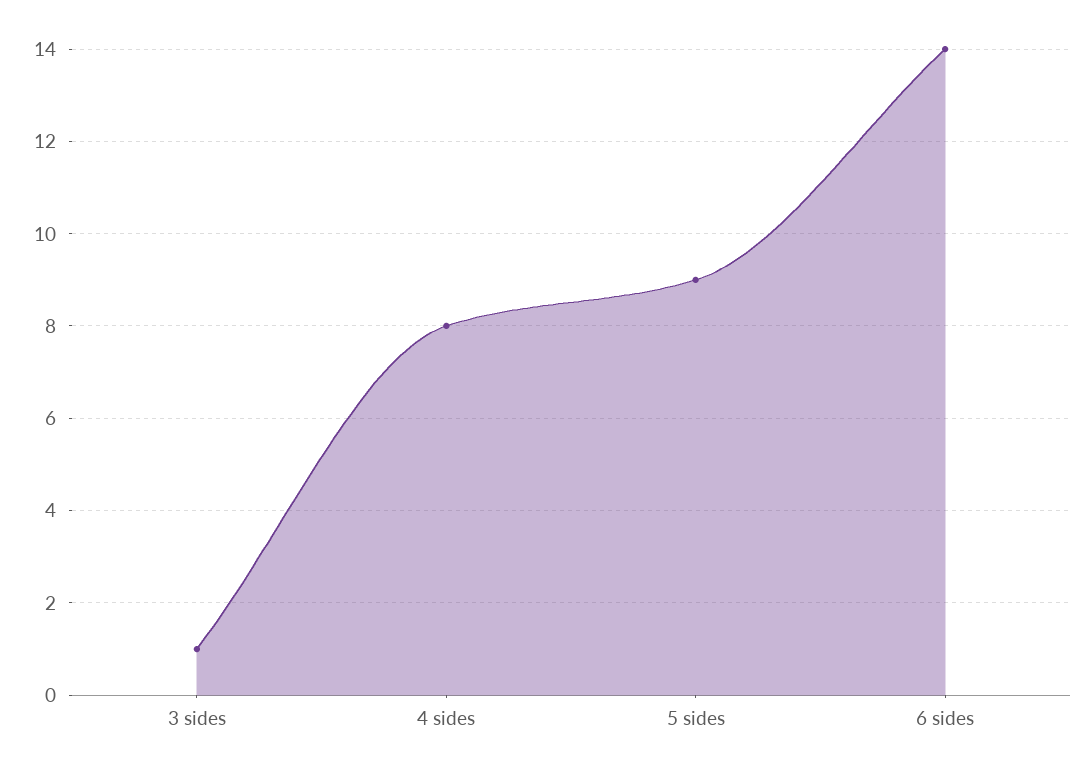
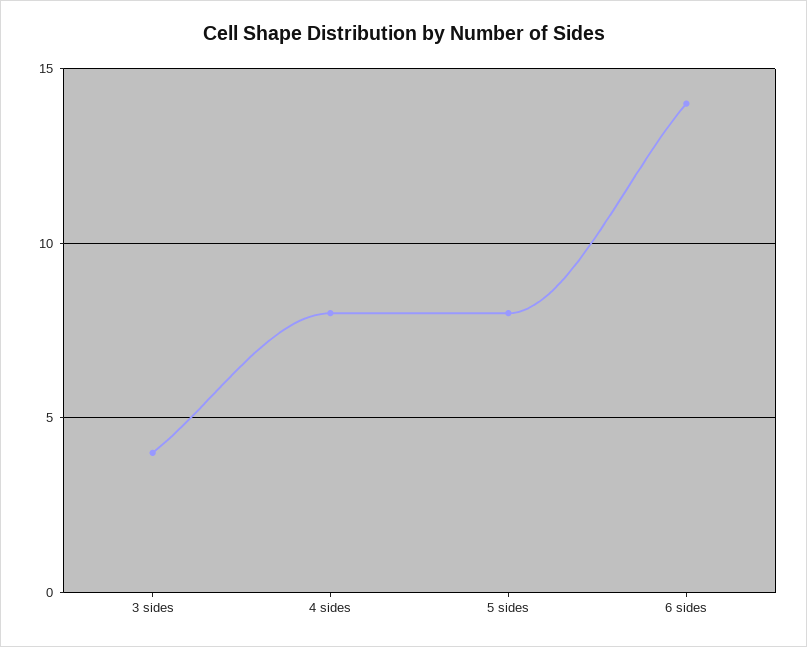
3 sides: 1 -> 4
5 sides: 9 -> 8

